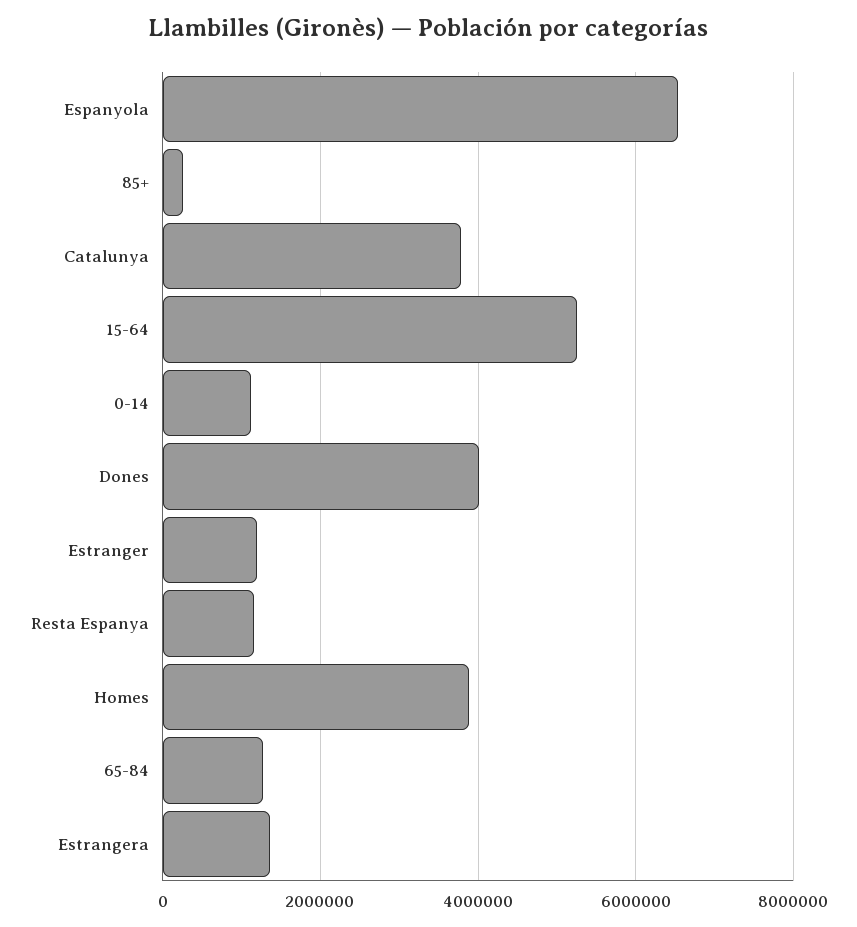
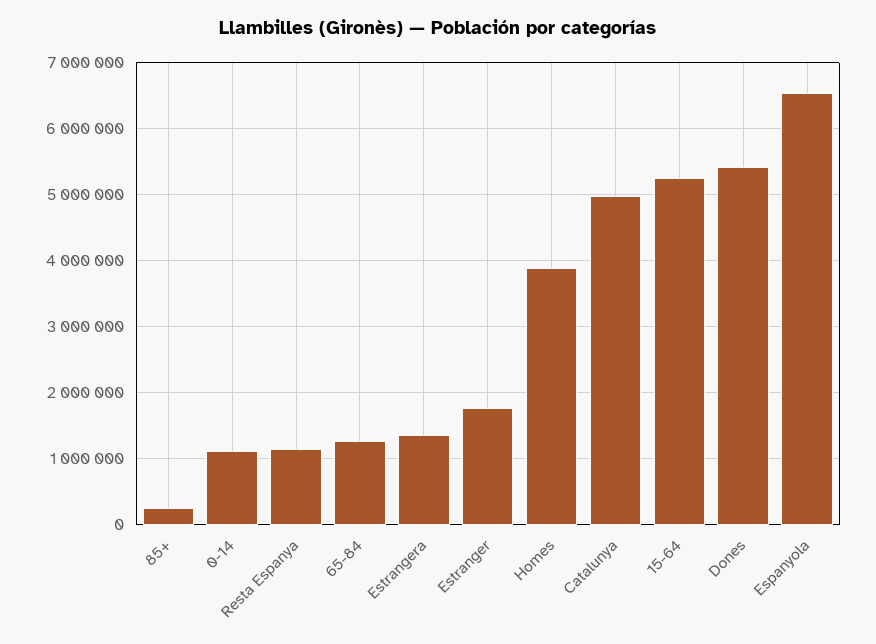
Catalunya: 3800000 -> 5000000
Dones: 4000000 -> 5400000
Estranger: 1200000 -> 1800000

